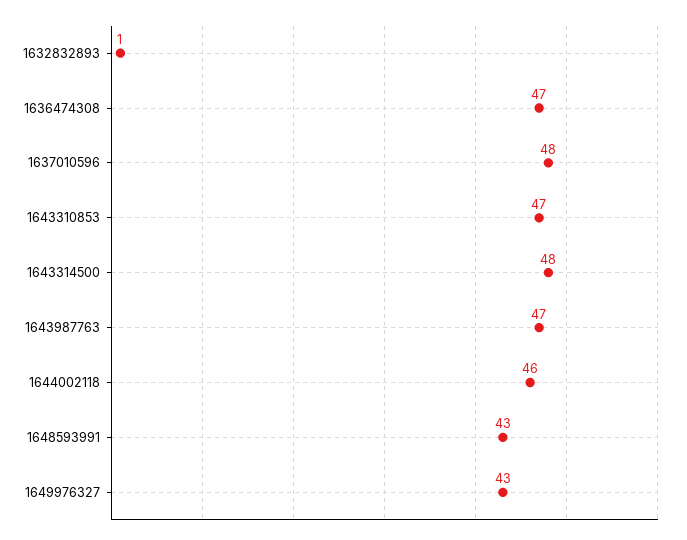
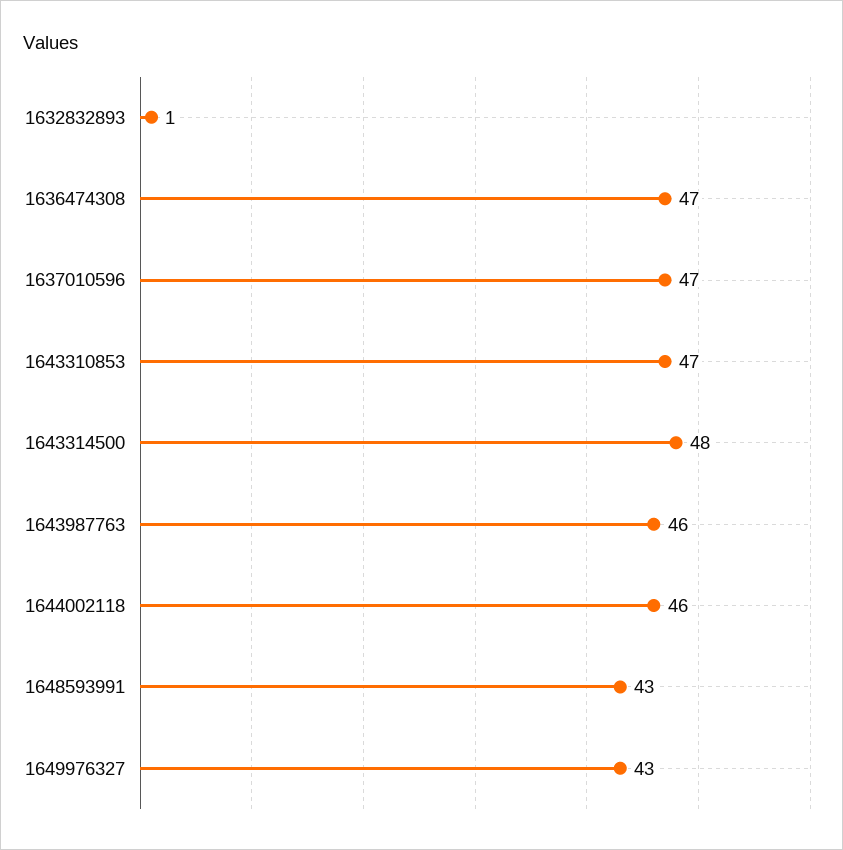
1637010596: 48 -> 47
1643987763: 47 -> 46

